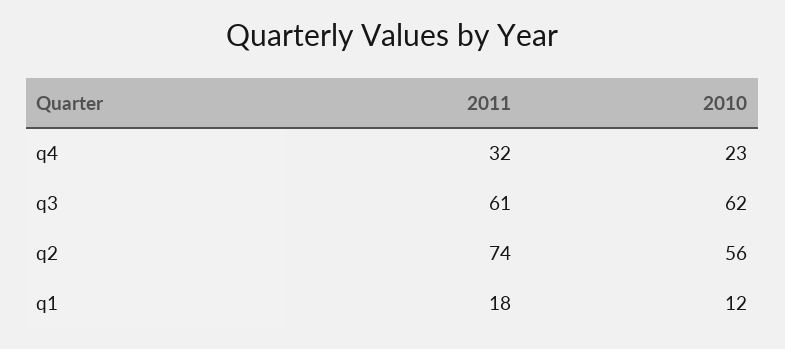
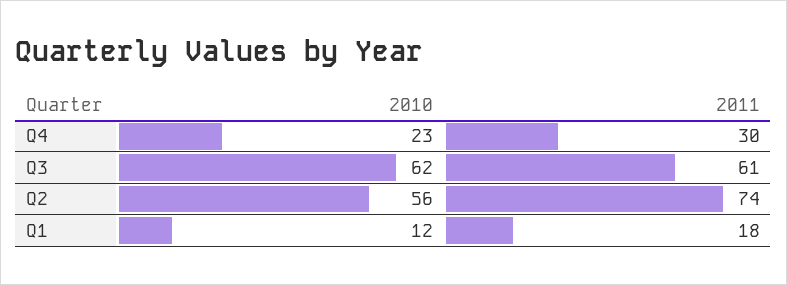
2011, q4: 32 -> 30

